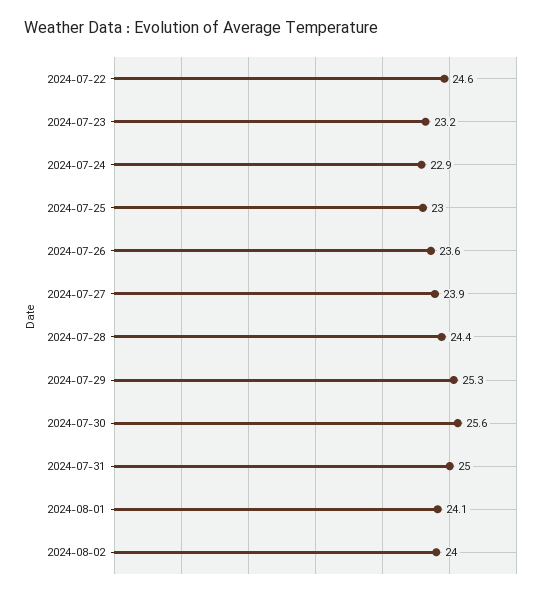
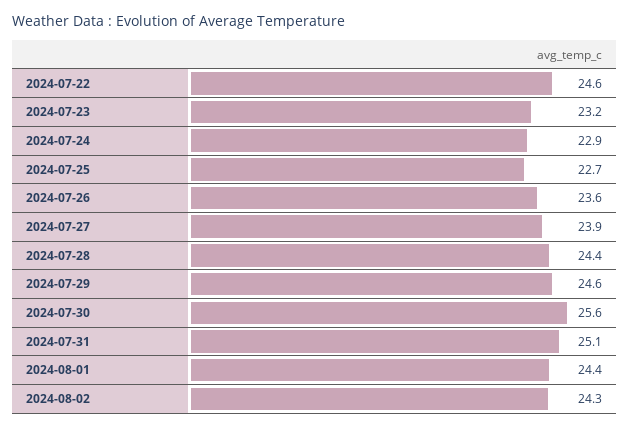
2024-07-25: 23 -> 22.7
2024-07-29: 25.3 -> 24.6
2024-07-31: 25 -> 25.1
2024-08-01: 24.1 -> 24.4
2024-08-02: 24 -> 24.3

